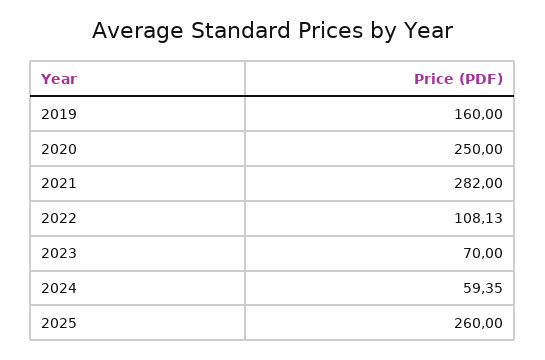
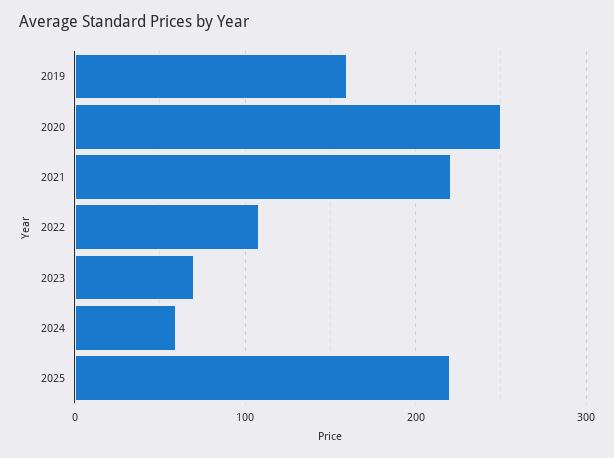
2021: 282 -> 220
2025: 260 -> 220

